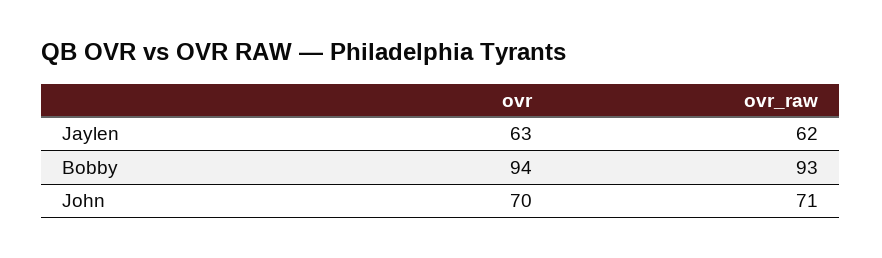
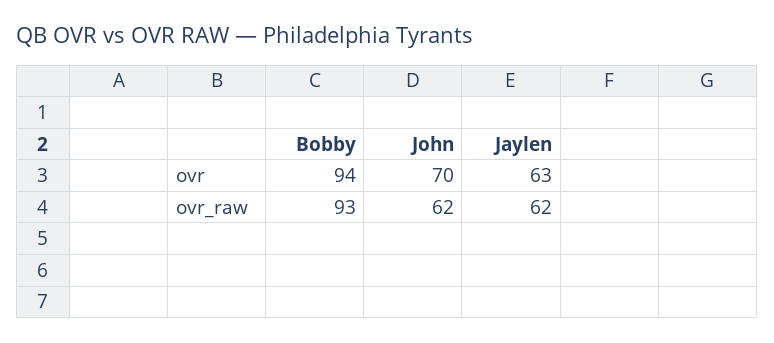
ovr_raw, John: 71 -> 62

